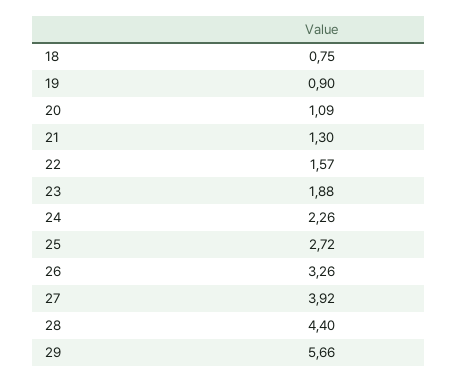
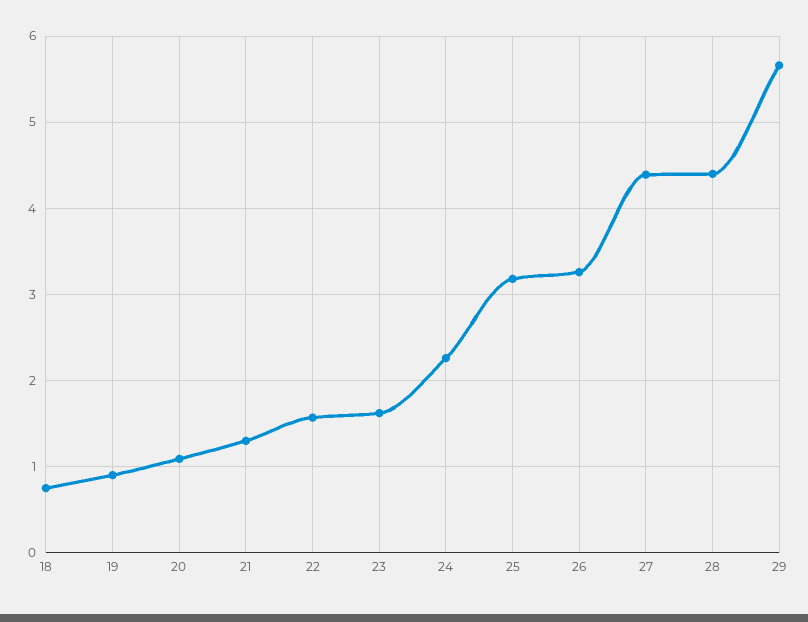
23: 1.88 -> 1.6
25: 2.72 -> 3.2
27: 3.92 -> 4.4

